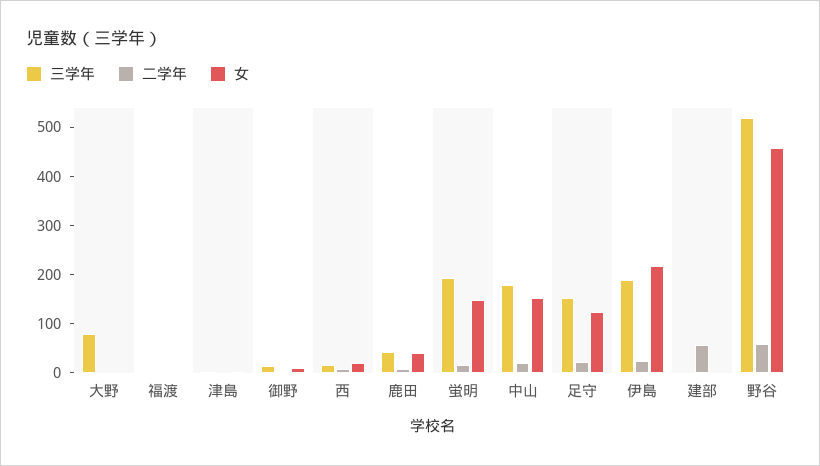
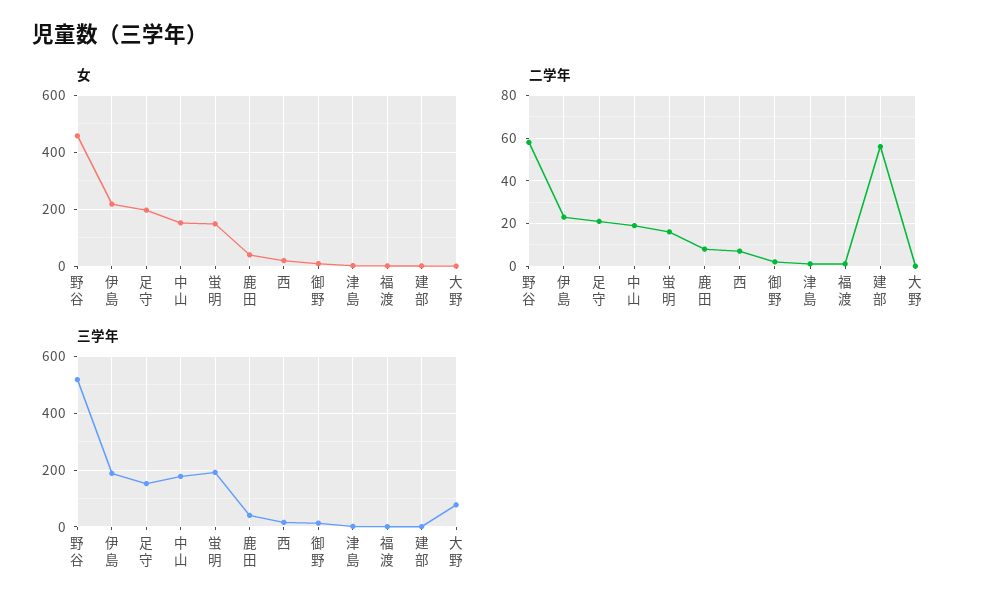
女, 足守: 120 -> 200

